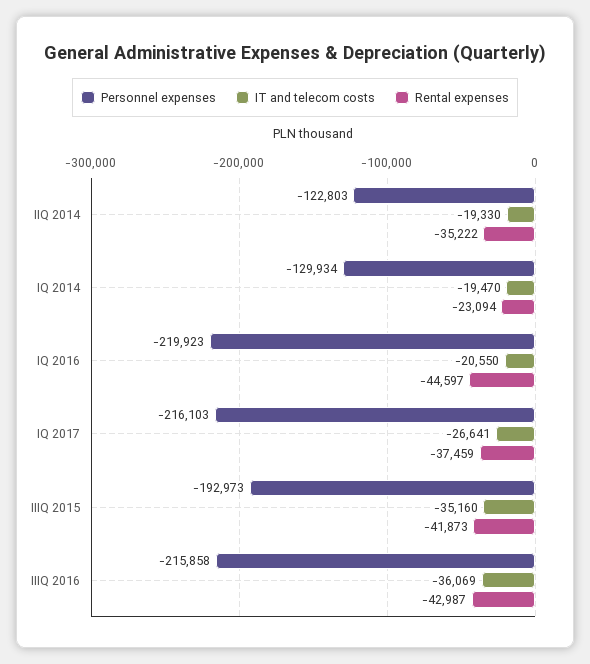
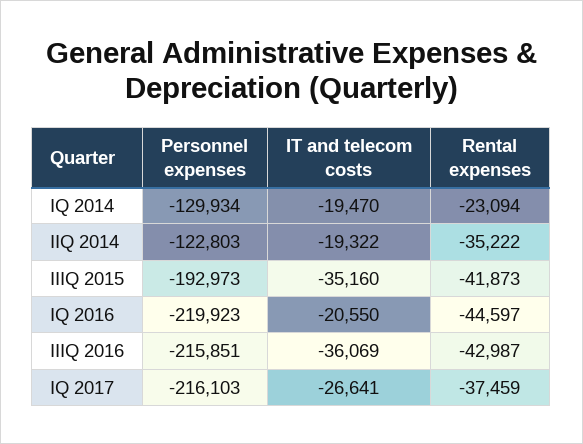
IT and telecom costs, IIQ 2014: -19330 -> -19322
Personnel expenses, IIIQ 2016: -215858 -> -215851

